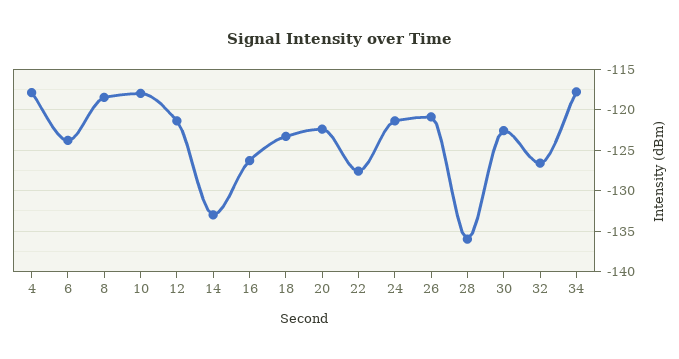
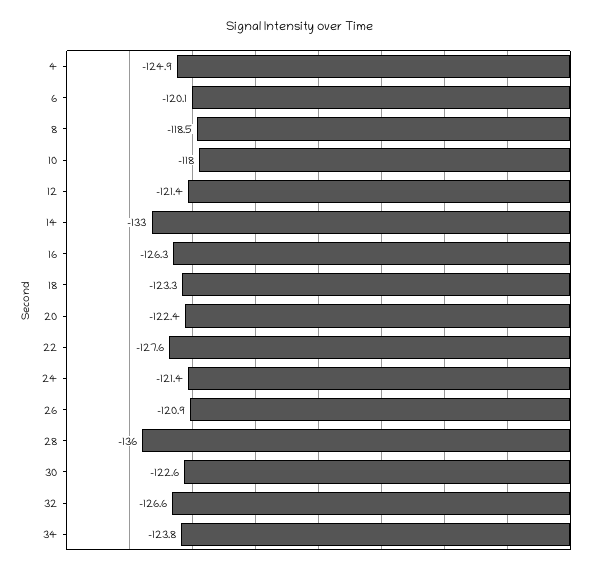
4: -118 -> -124.9
6: -124 -> -120.1
34: -118 -> -123.8

